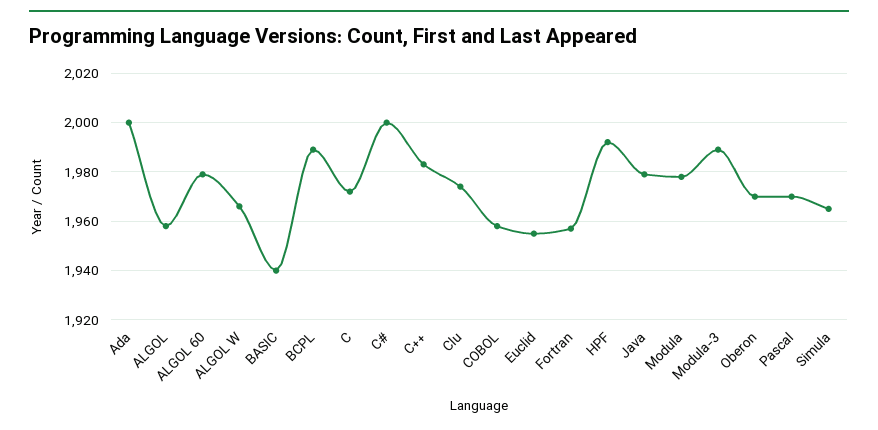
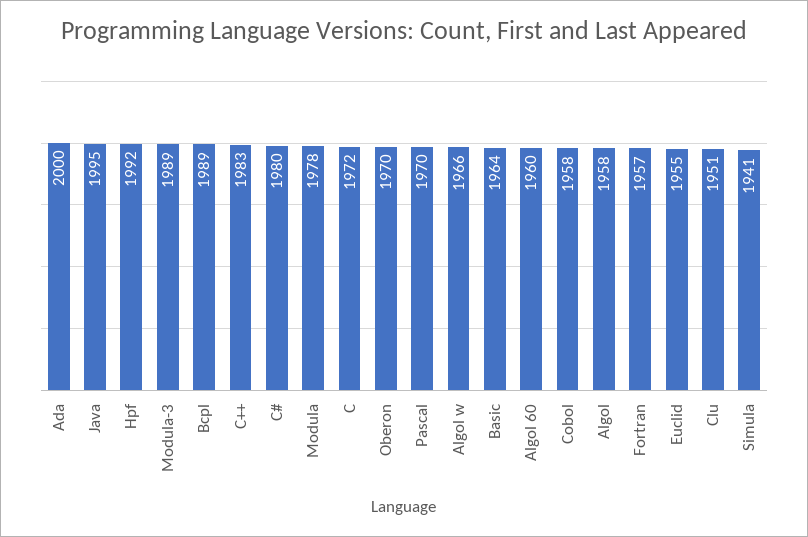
ALGOL 60: 1980 -> 1960
BASIC: 1940 -> 1964
C#: 2000 -> 1980
Clu: 1975 -> 1951
Java: 1980 -> 1995
Simula: 1965 -> 1941

